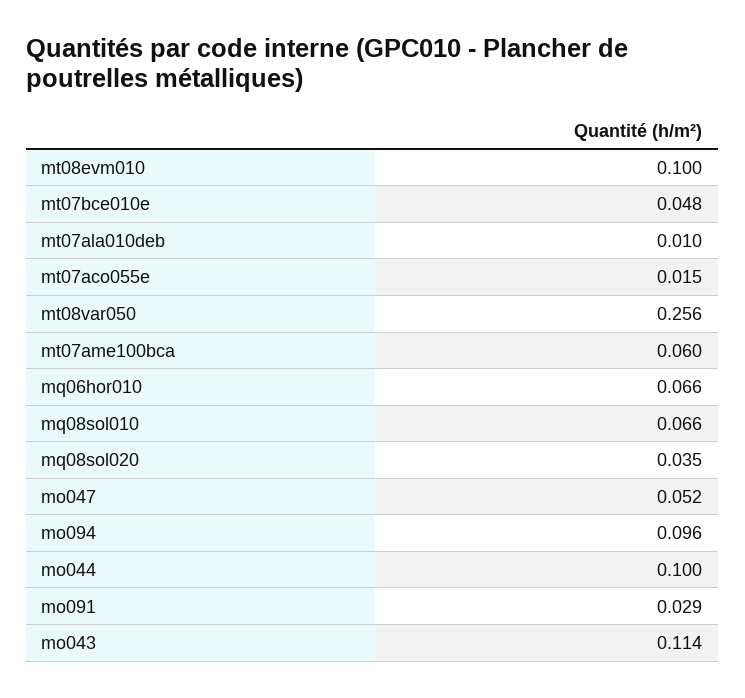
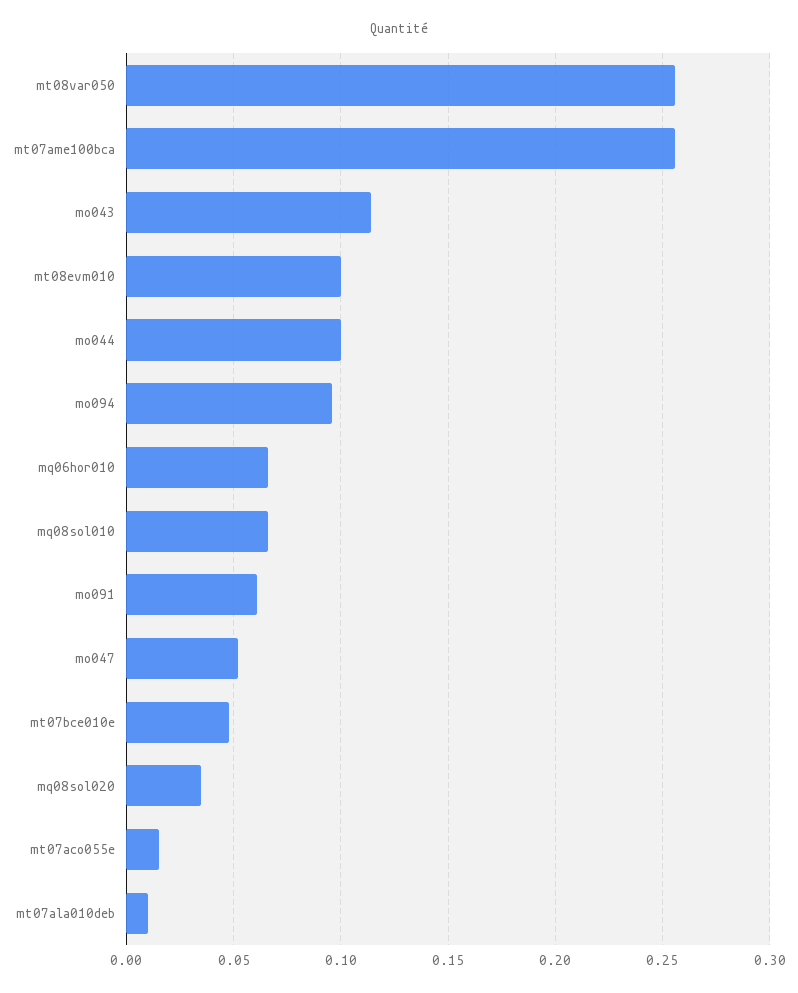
mt07ame100bca: 0.06 -> 0.255
mo091: 0.029 -> 0.06

